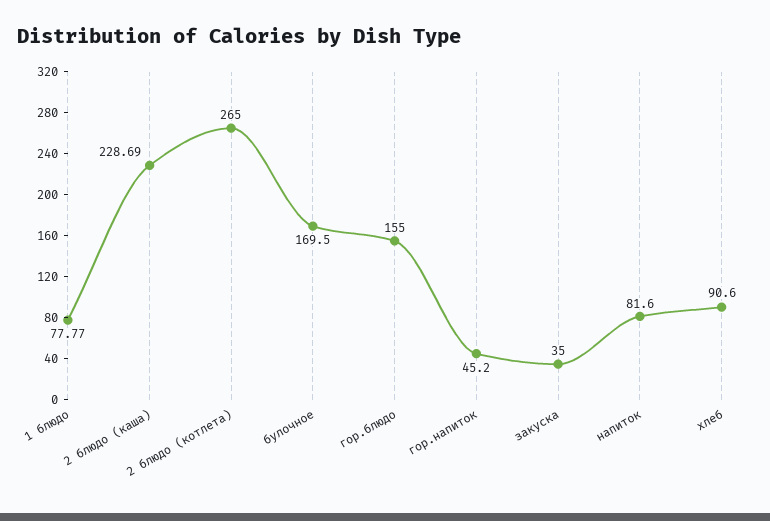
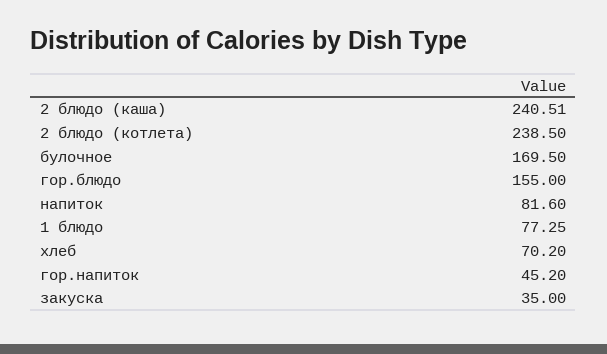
1 блюдо: 77.77 -> 77.25
2 блюдо (каша): 228.69 -> 240.51
2 блюдо (котлета): 265 -> 238.5
хлеб: 90.6 -> 70.2

